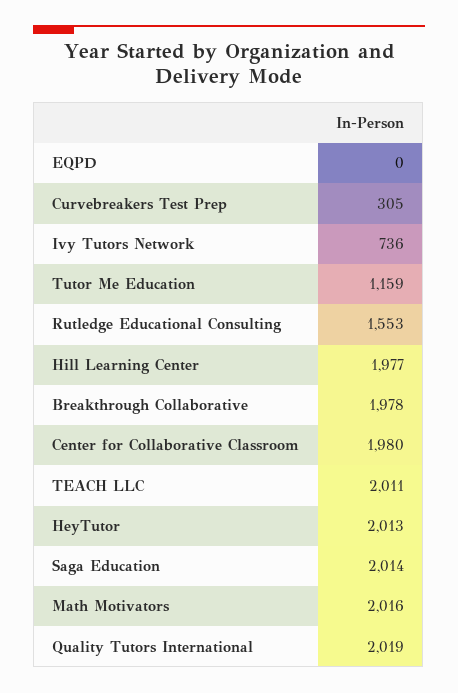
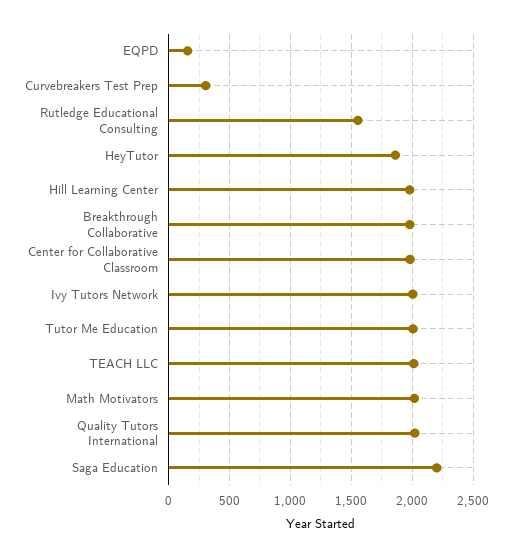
EQPD: 0 -> 150
Ivy Tutors Network: 736 -> 2000
Tutor Me Education: 1159 -> 2000
HeyTutor: 2013 -> 1850
Saga Education: 2014 -> 2200

